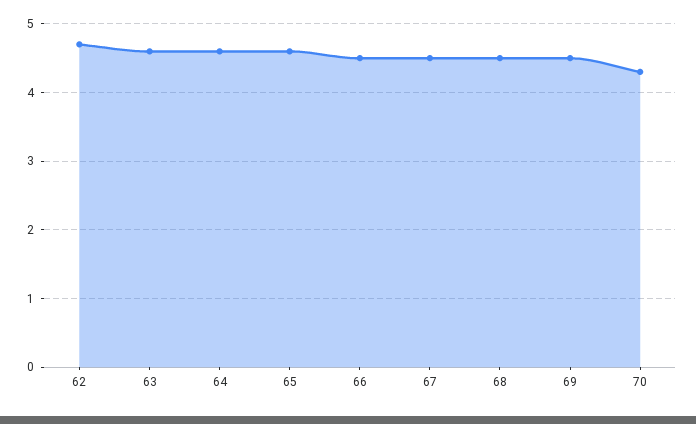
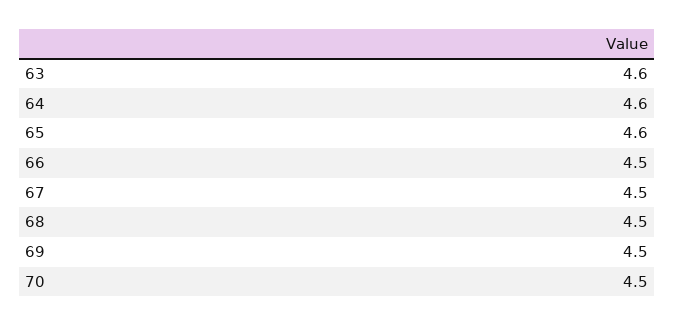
62: 4.7 -> none
70: 4.3 -> 4.5

